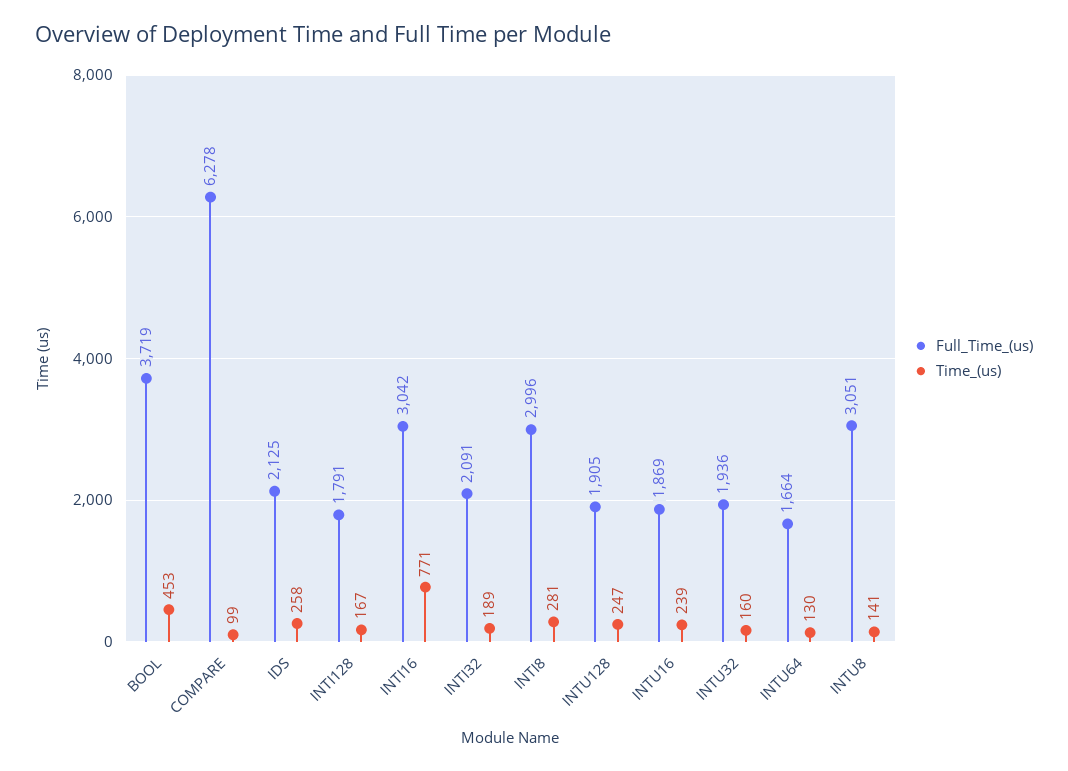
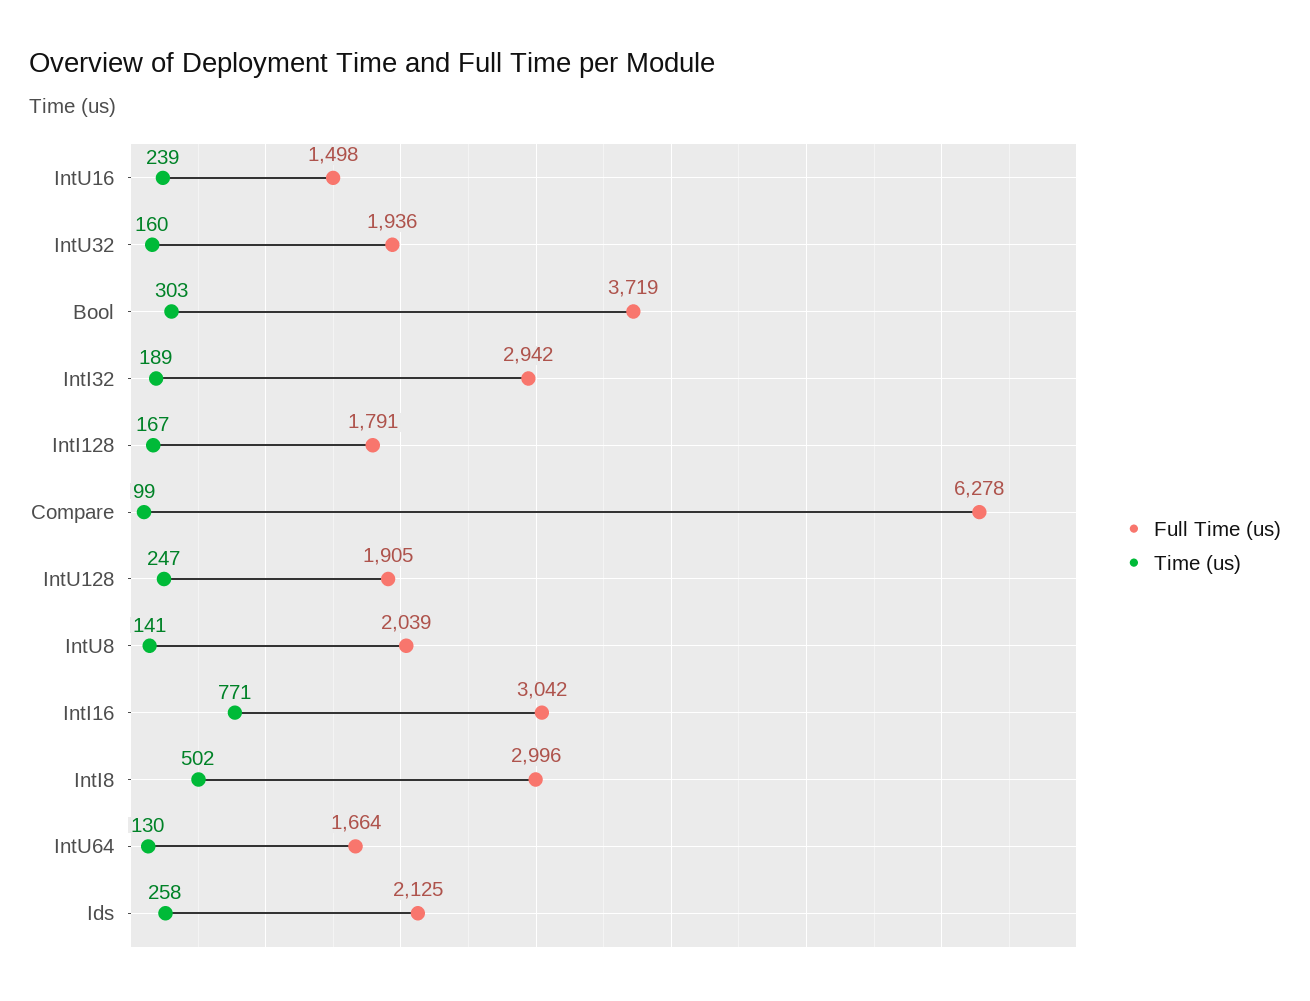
Time_(us), BOOL: 453 -> 303
Full_Time_(us), INTI32: 2091 -> 2942
Time_(us), INTI8: 281 -> 502
Full_Time_(us), INTU16: 1869 -> 1498
Full_Time_(us), INTU8: 3051 -> 2039

